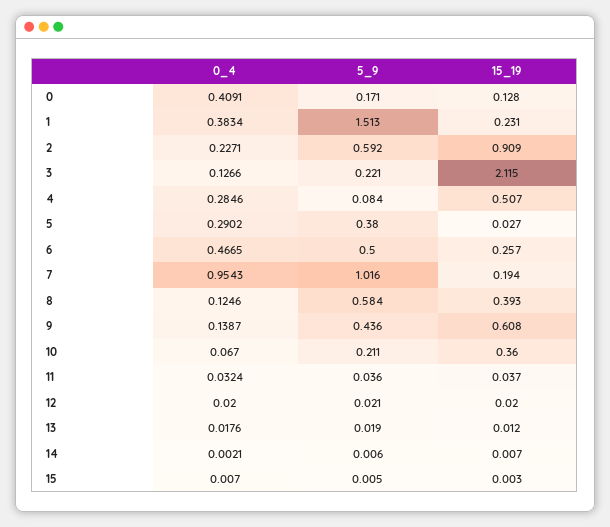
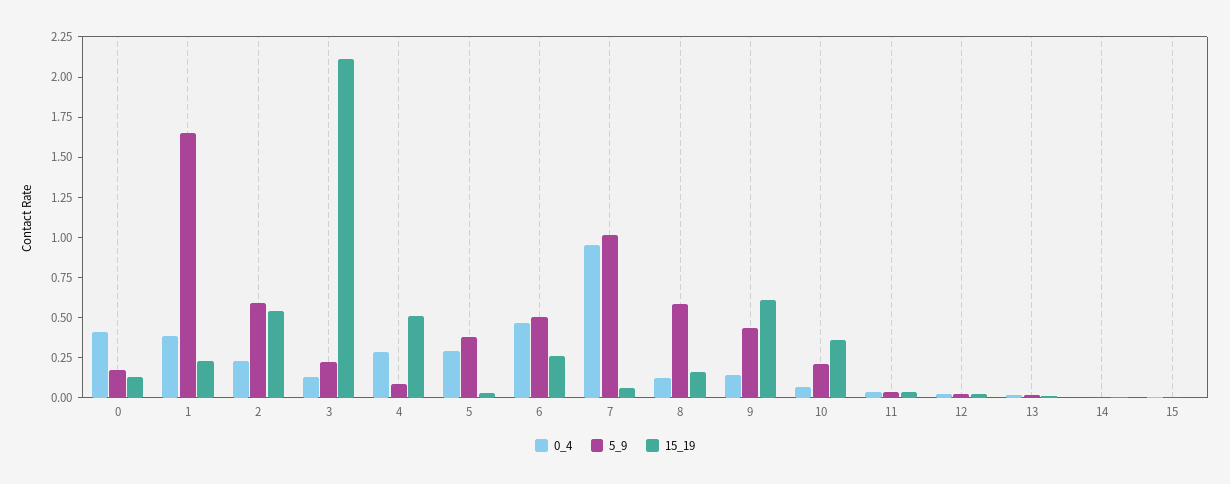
5_9, 1: 1.513 -> 1.65
15_19, 2: 0.909 -> 0.55
15_19, 7: 0.194 -> 0.05
15_19, 8: 0.393 -> 0.15

